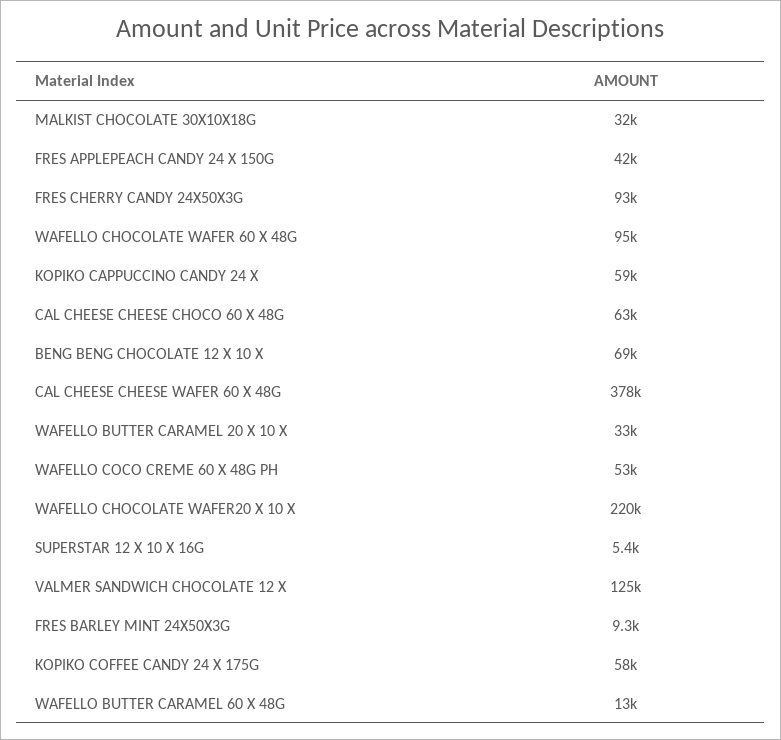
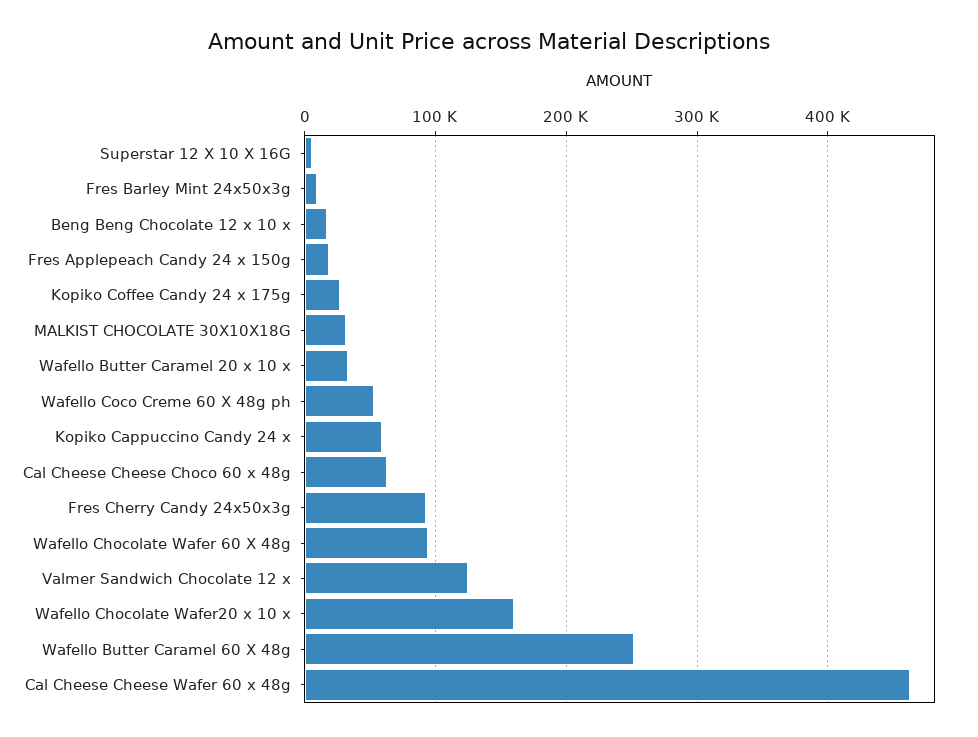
FRES APPLEPEACH CANDY 24 X 150G: 42000 -> 20000
BENG BENG CHOCOLATE 12 X 10 X: 69000 -> 20000
CAL CHEESE CHEESE WAFER 60 X 48G: 378000 -> 460000
WAFELLO CHOCOLATE WAFER20 X 10 X: 220000 -> 160000
KOPIKO COFFEE CANDY 24 X 175G: 58000 -> 30000
WAFELLO BUTTER CARAMEL 60 X 48G: 13000 -> 250000

